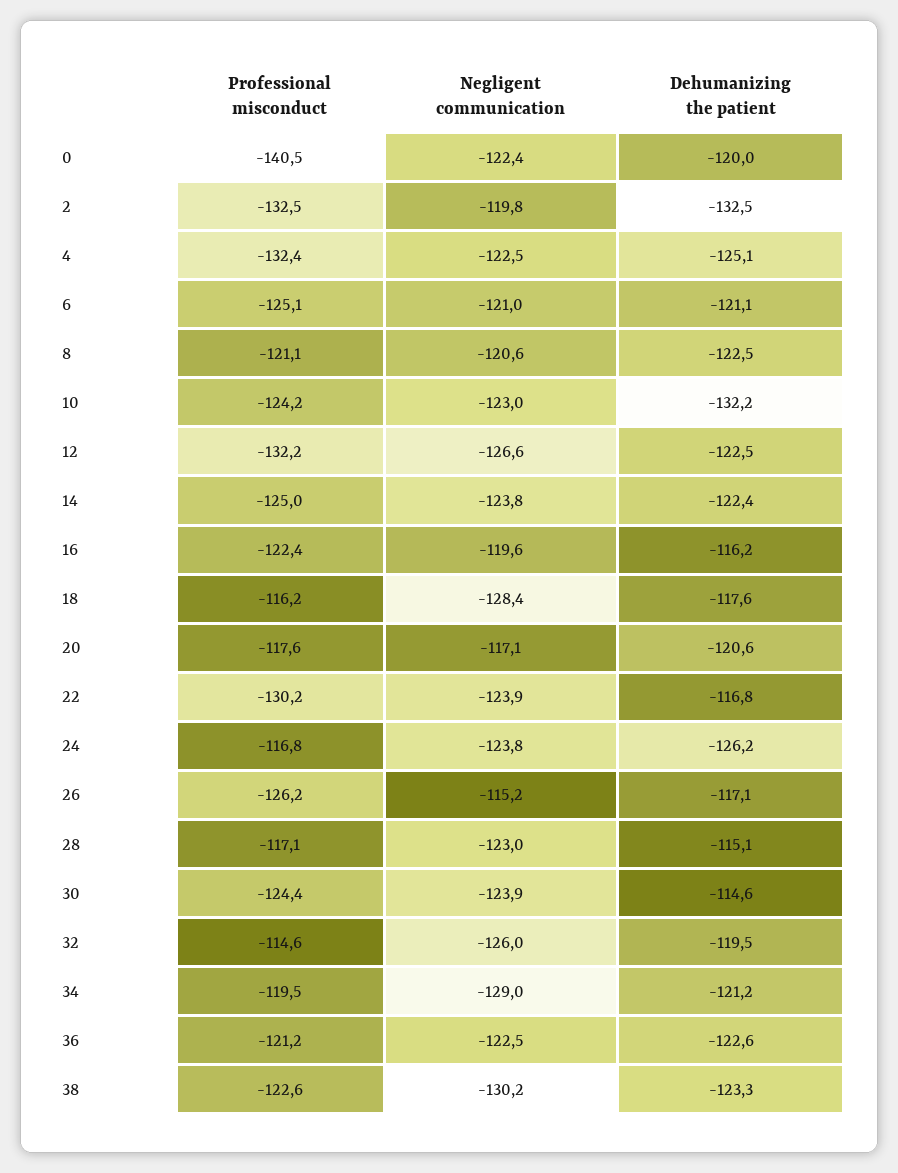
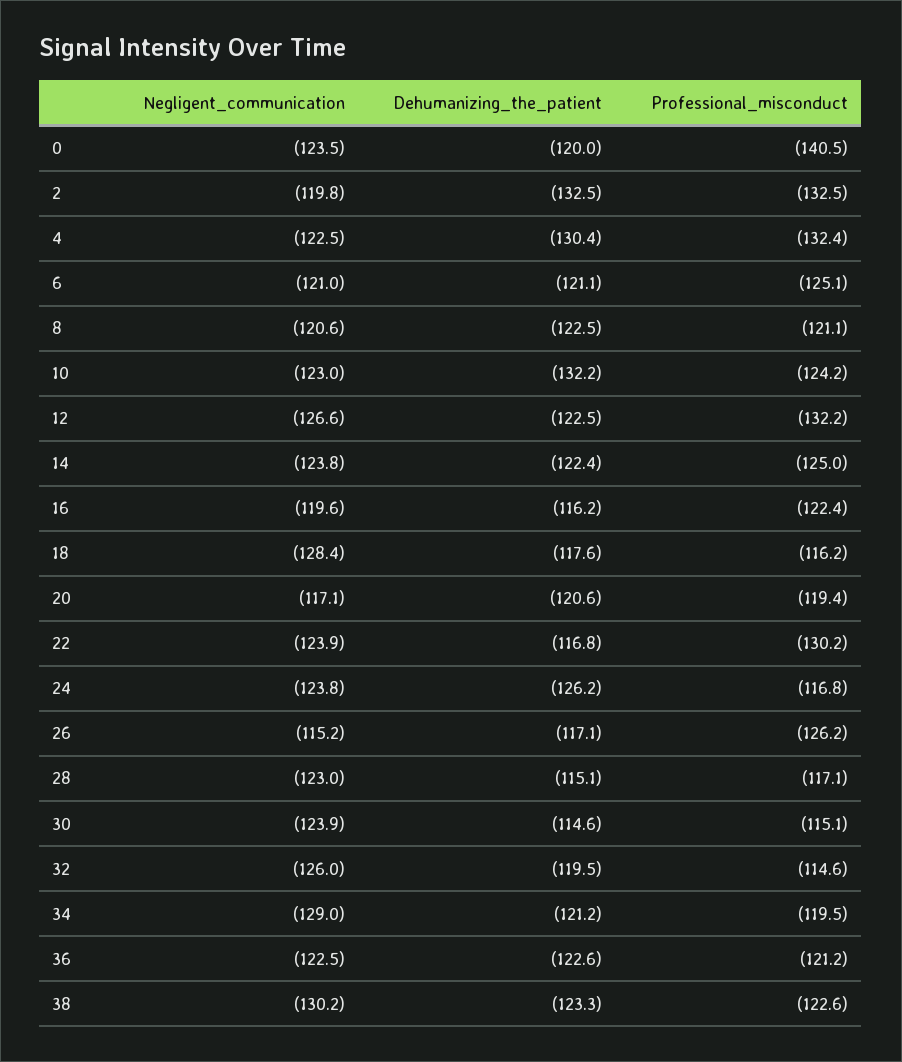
Negligent communication, 0: -122.4 -> -123.5
Dehumanizing the patient, 4: -125.1 -> -130.4
Professional misconduct, 20: -117.6 -> -119.4
Professional misconduct, 30: -124.4 -> -115.1

